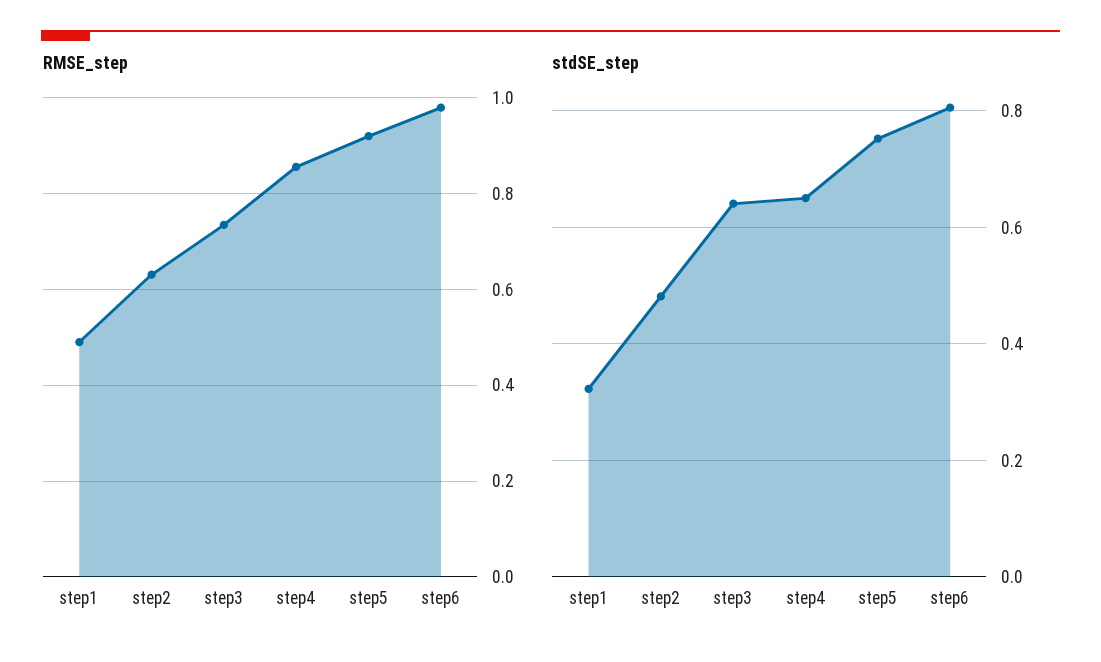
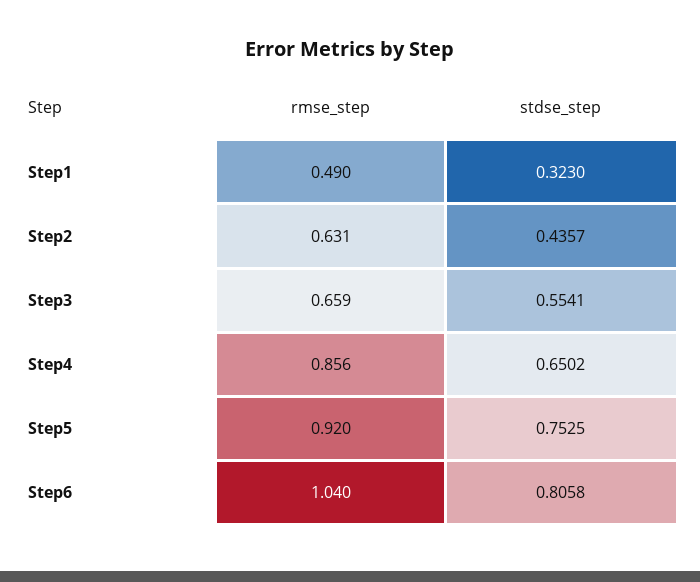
RMSE_step, step3: 0.74 -> 0.659
RMSE_step, step6: 0.98 -> 1.04
stdSE_step, step2: 0.48 -> 0.4357
stdSE_step, step3: 0.64 -> 0.5541

